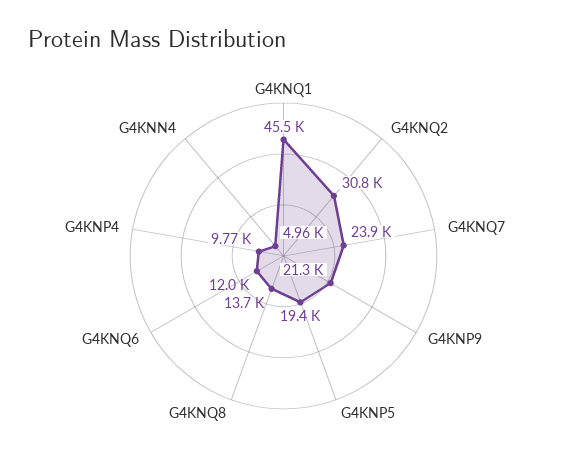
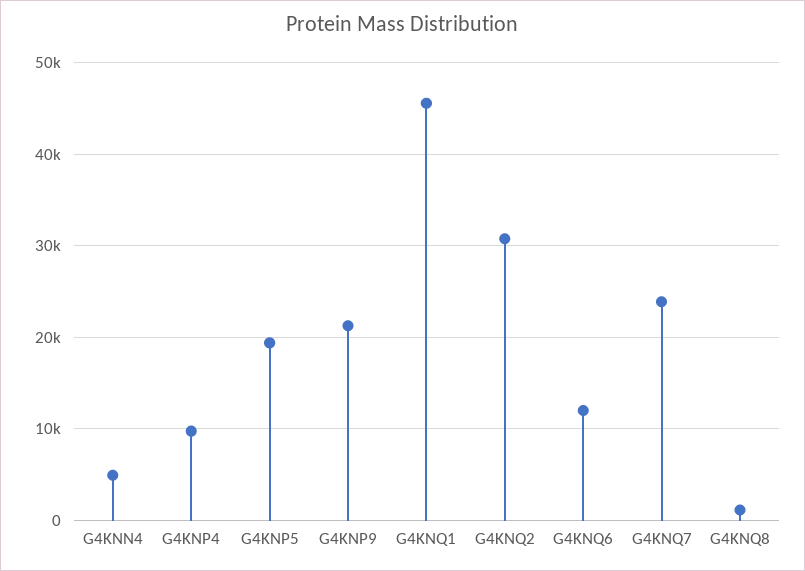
G4KNQ8: 13700 -> 1000

